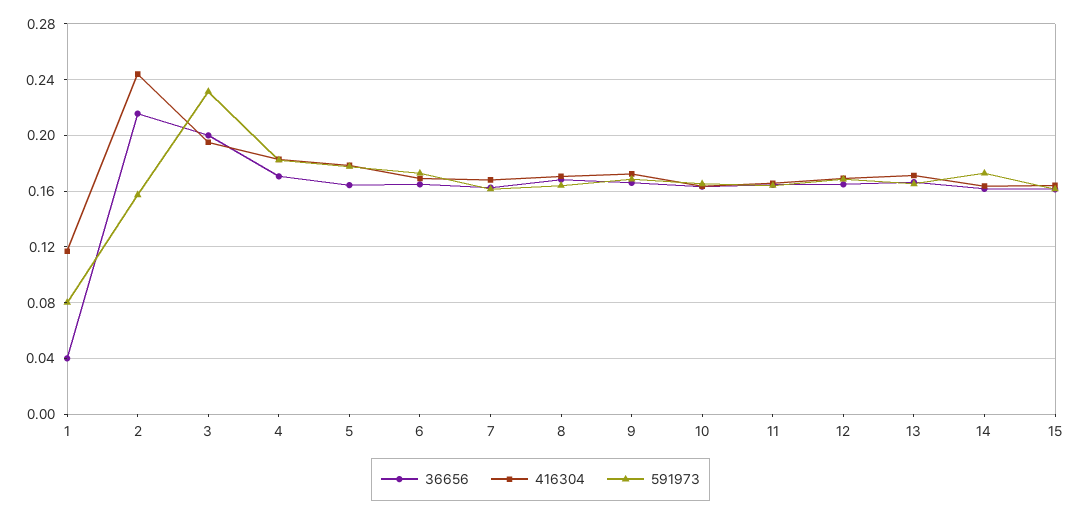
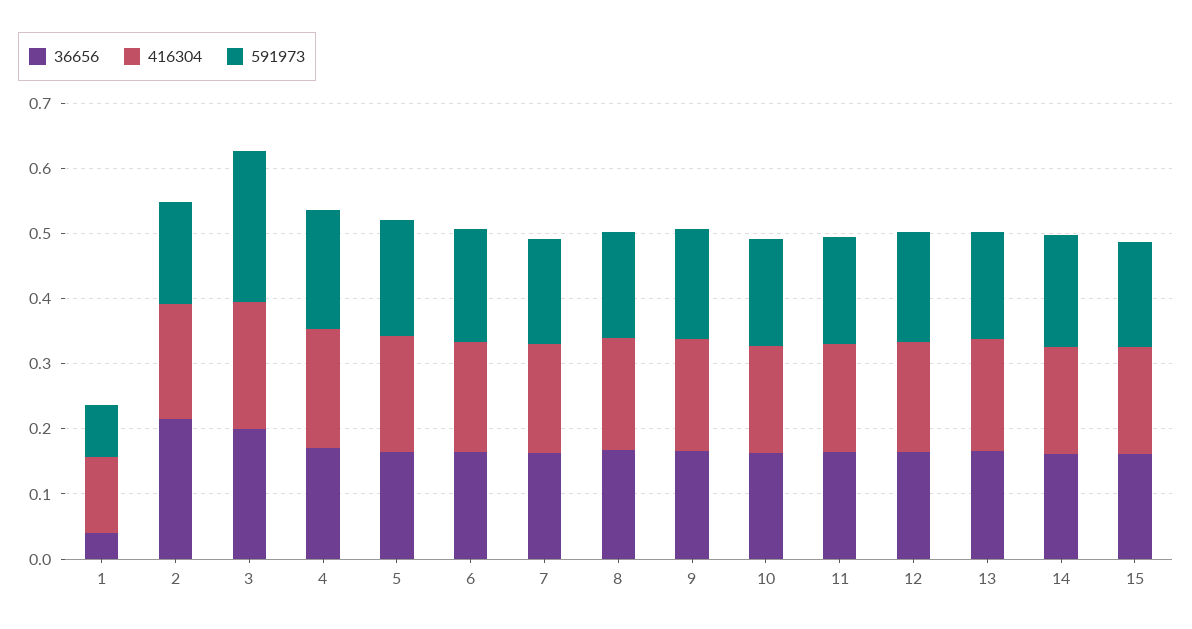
416304, 2: 0.245 -> 0.18

